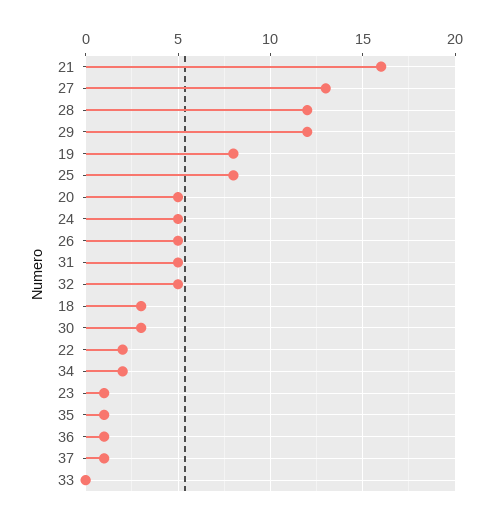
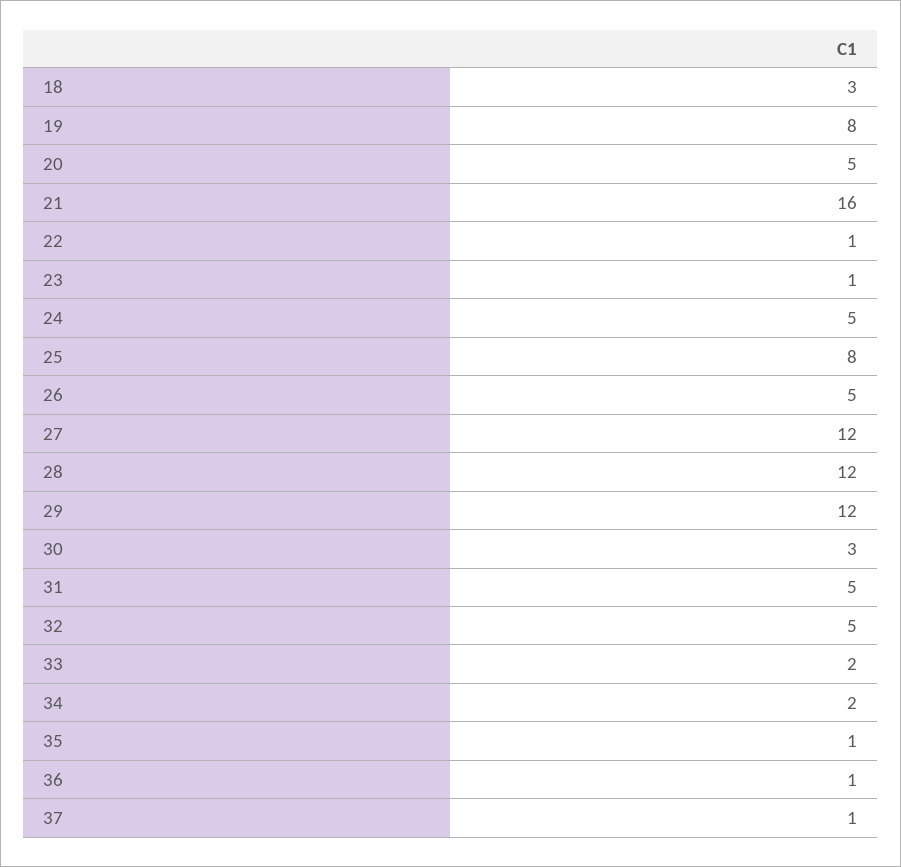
27: 13 -> 12
22: 2 -> 1
33: 0 -> 2

